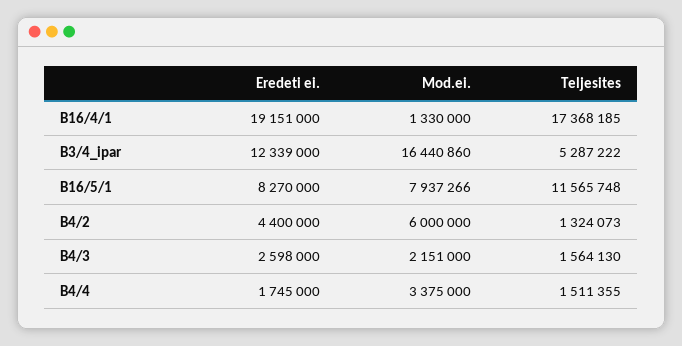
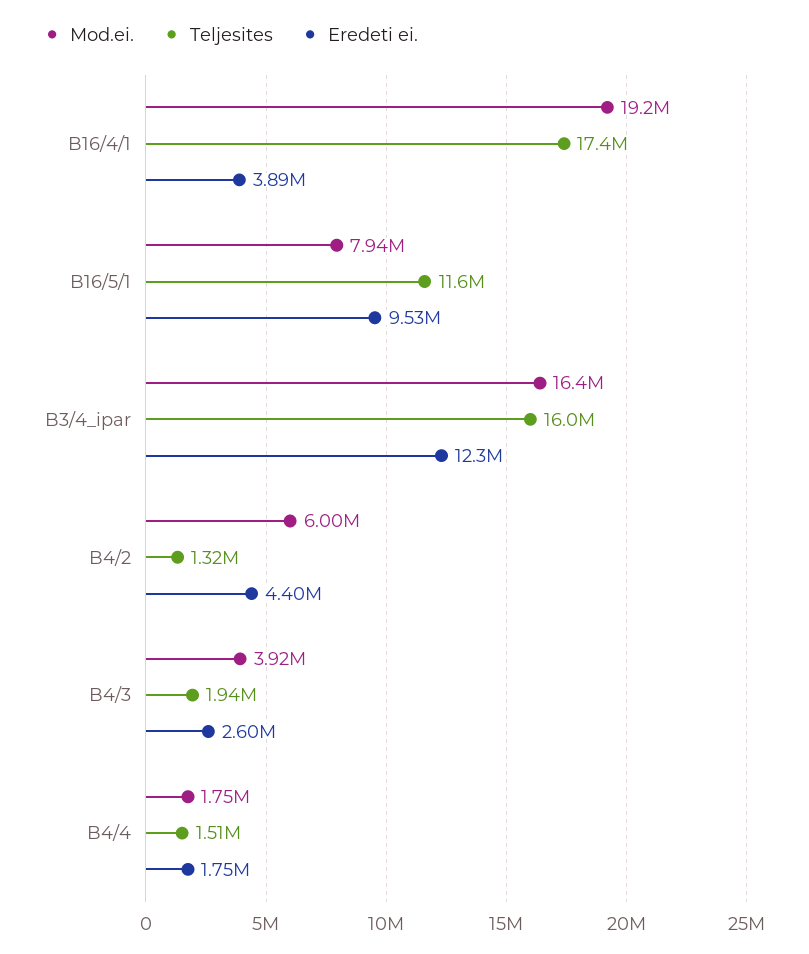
Eredeti ei., B16/4/1: 19151000 -> 3890000
Mod.ei., B16/4/1: 1330000 -> 19200000
Teljesites, B3/4_ipar: 5287222 -> 16000000
Eredeti ei., B16/5/1: 8270000 -> 9530000
Mod.ei., B4/3: 2151000 -> 3920000
Teljesites, B4/3: 1564130 -> 1940000
Mod.ei., B4/4: 3375000 -> 1750000

